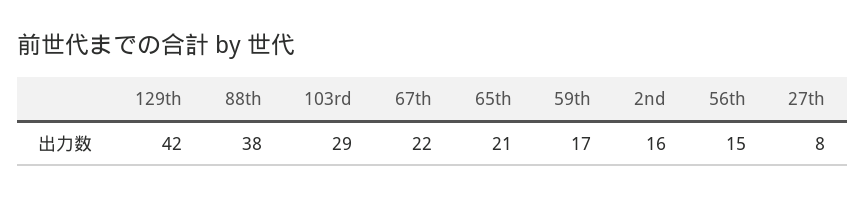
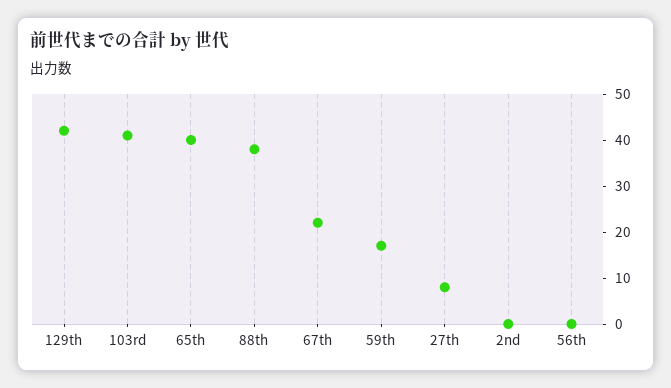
103rd: 29 -> 40
65th: 21 -> 40
2nd: 16 -> 0
56th: 15 -> 0

